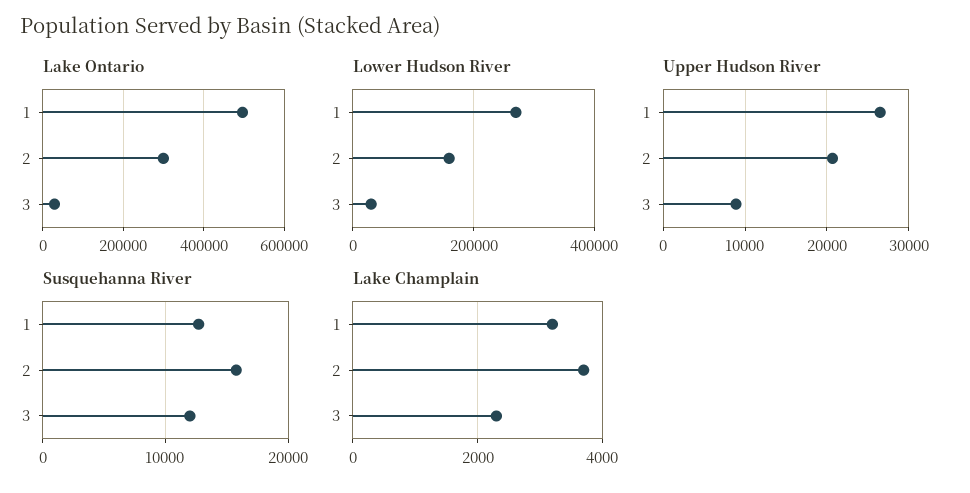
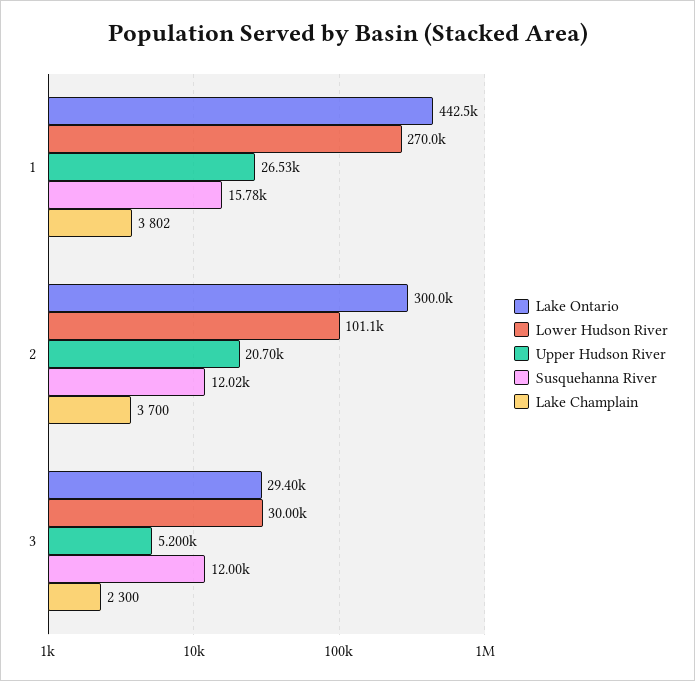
Lake Ontario, 1: 500000 -> 442500
Lower Hudson River, 2: 160000 -> 101100
Upper Hudson River, 3: 9000 -> 5200
Susquehanna River, 1: 13000 -> 15780
Susquehanna River, 2: 16000 -> 12020
Lake Champlain, 1: 3200 -> 3802

